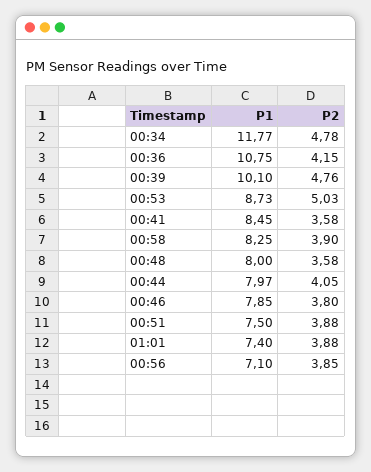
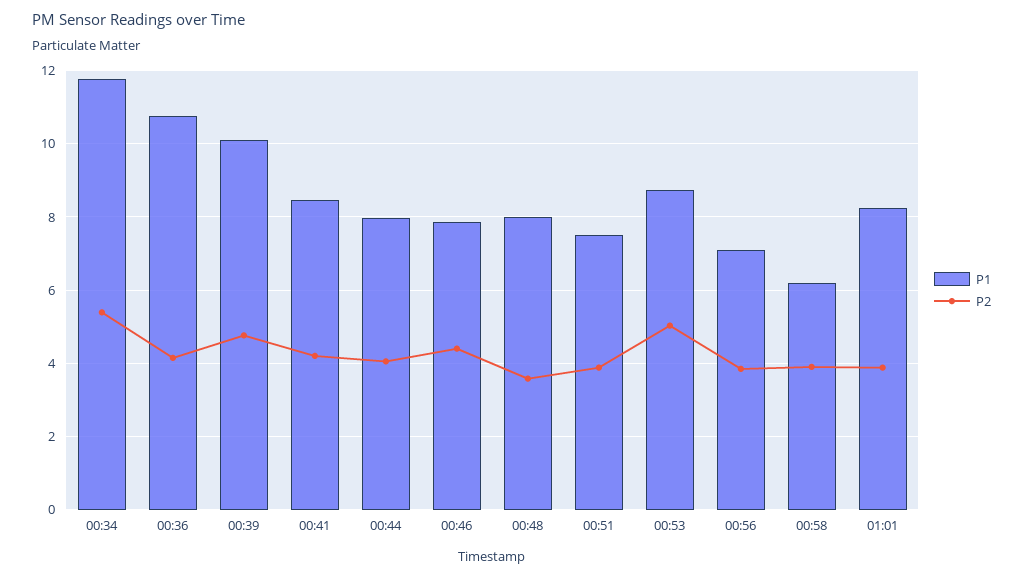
P2, 00:34: 4.78 -> 5.4
P2, 00:41: 3.58 -> 4.2
P1, 00:58: 8.25 -> 6.2
P2, 00:46: 3.8 -> 4.4
P1, 01:01: 7.4 -> 8.2

